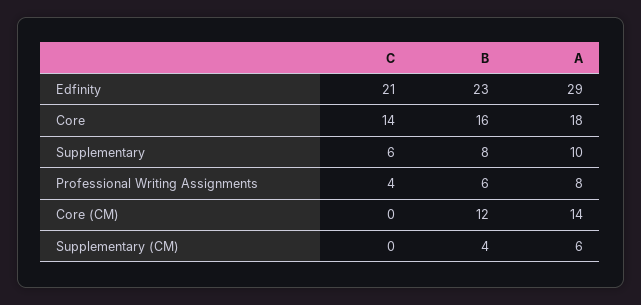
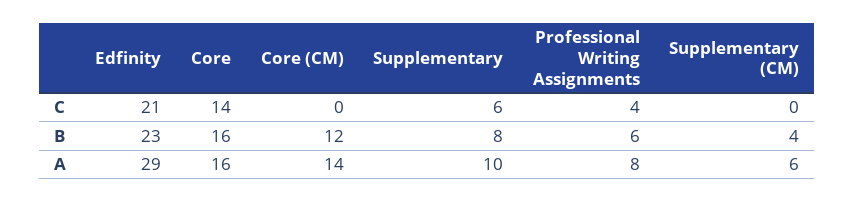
A, Core: 18 -> 16

